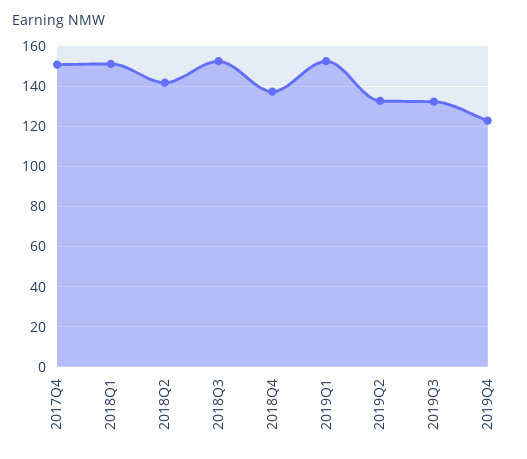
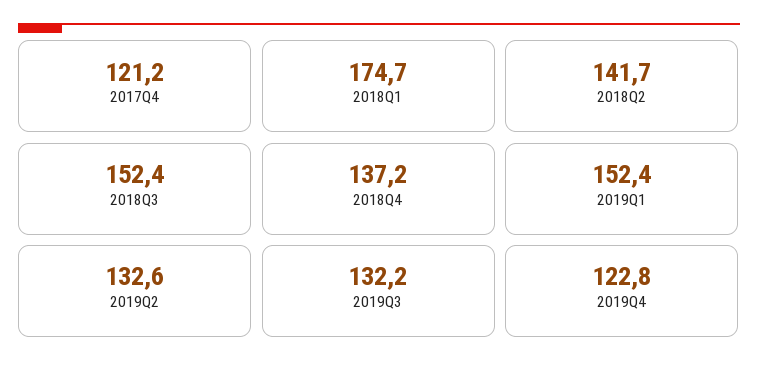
2017Q4: 150 -> 121.2
2018Q1: 150 -> 174.7

